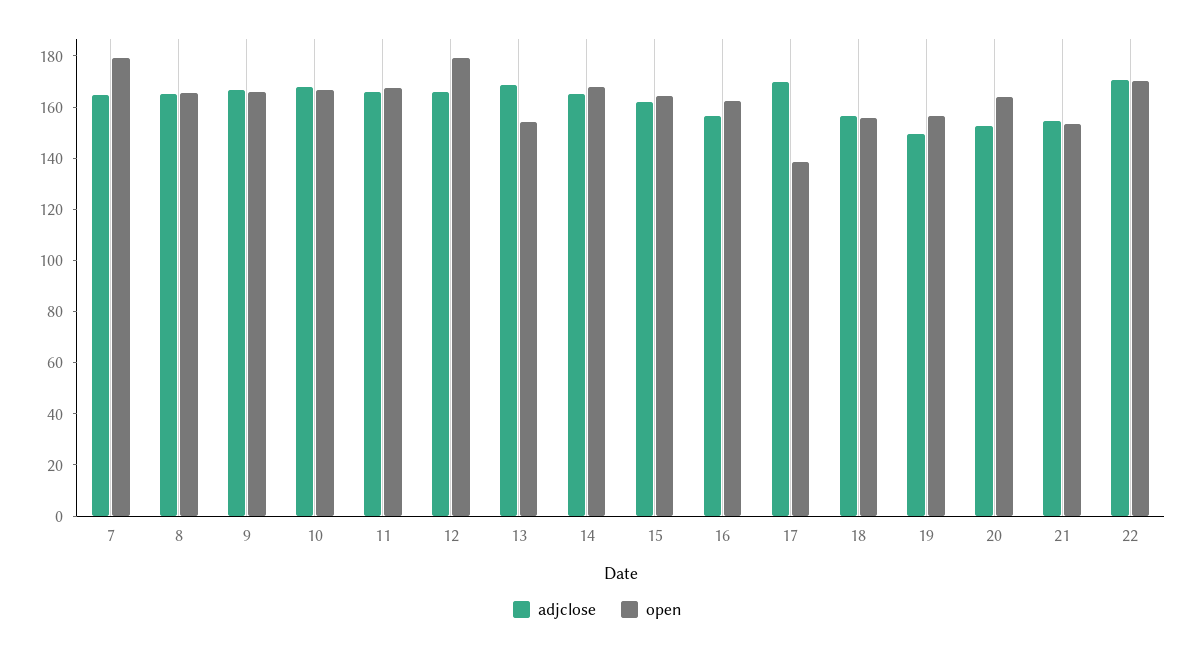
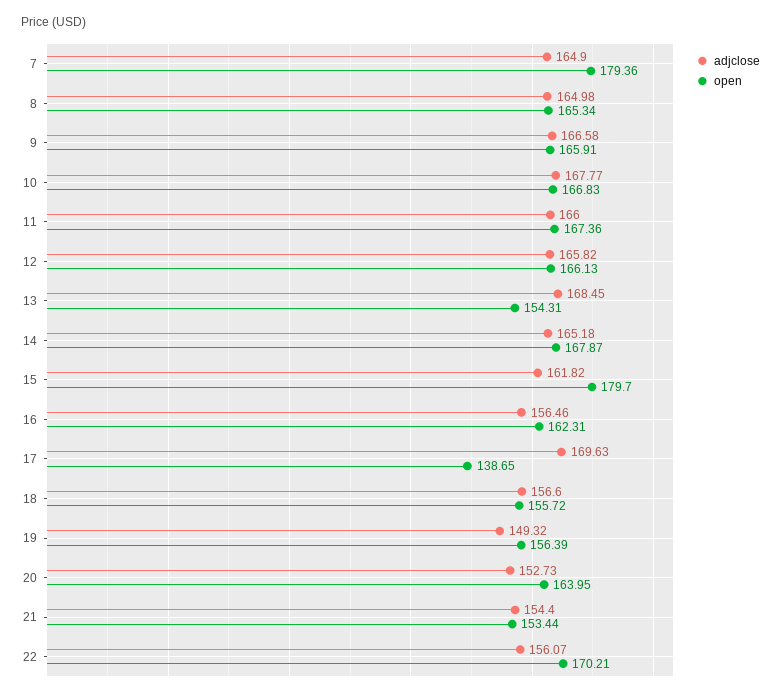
open, 12: 180 -> 166.13
open, 15: 165 -> 179.7
adjclose, 22: 170 -> 156.07

